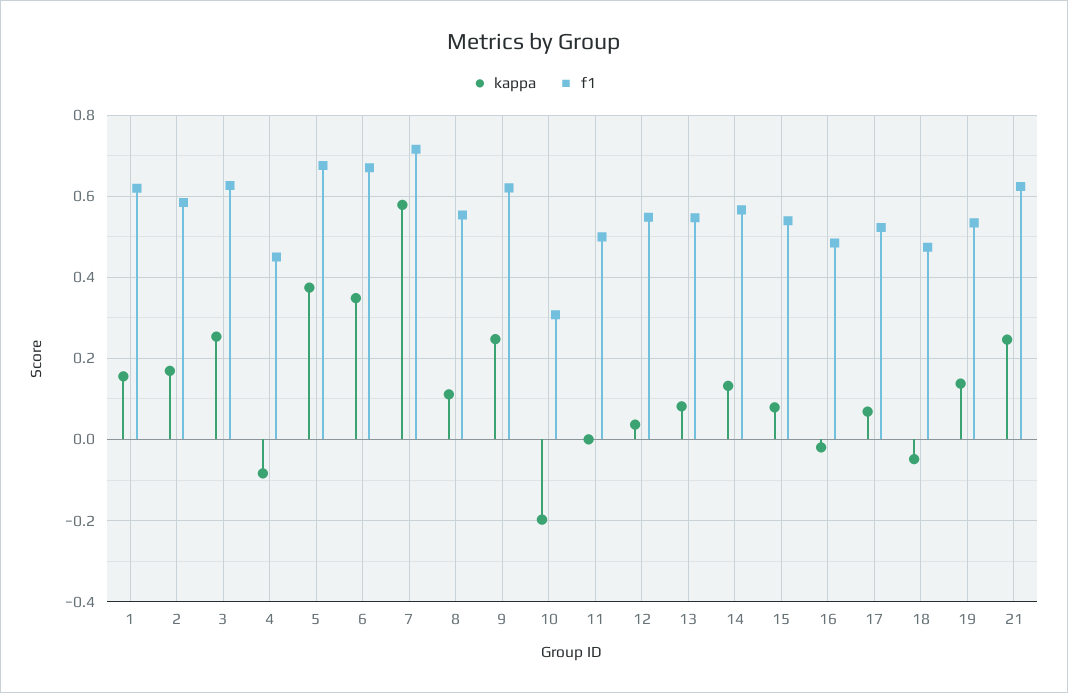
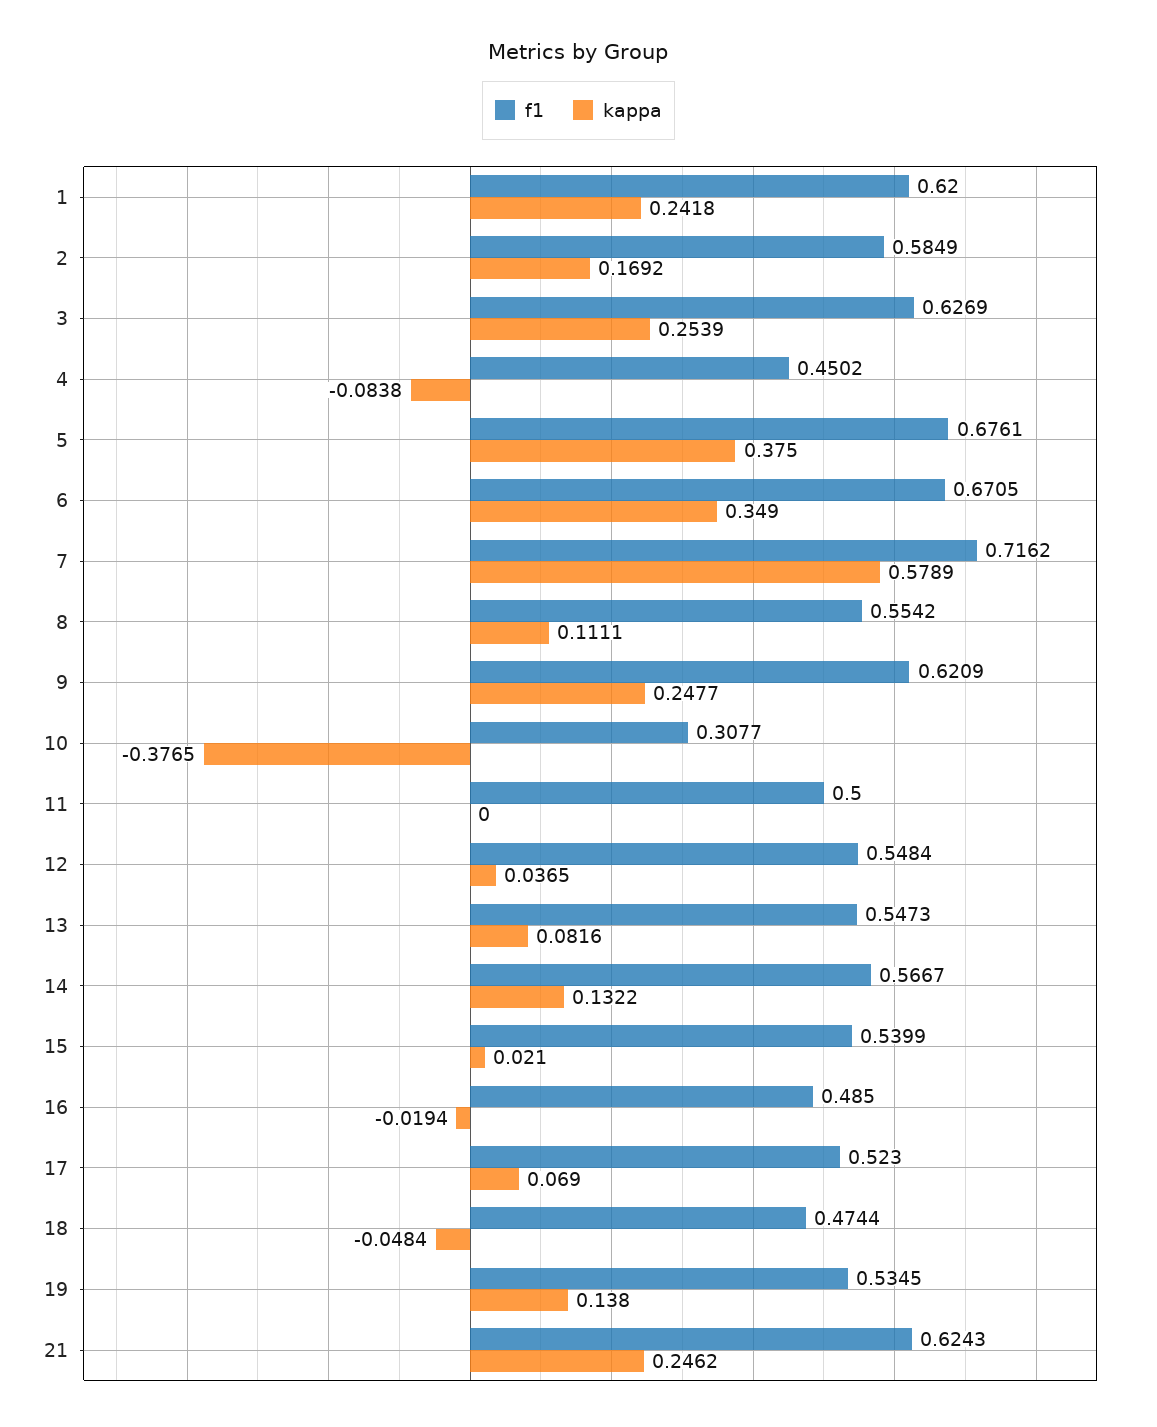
kappa, 1: 0.16 -> 0.2418
kappa, 10: -0.2 -> -0.3765
kappa, 15: 0.08 -> 0.021

